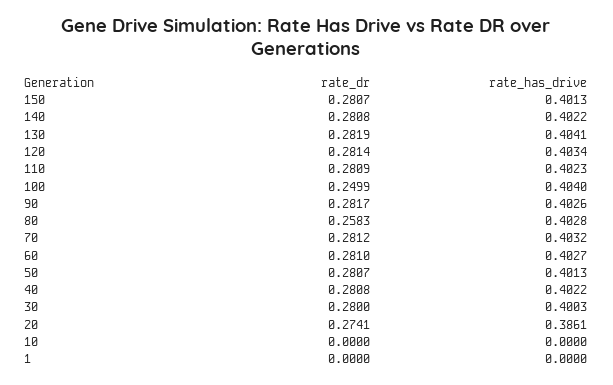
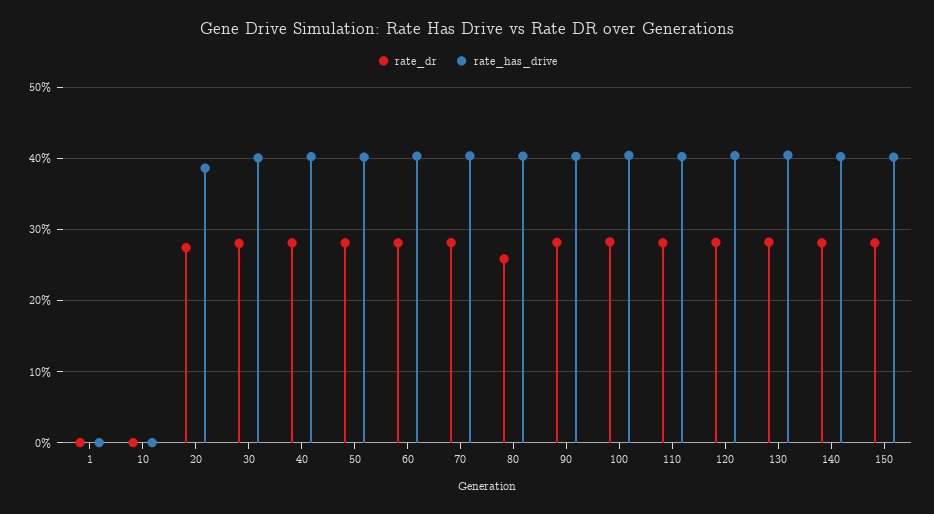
rate_dr, 100: 0.2499 -> 0.28

